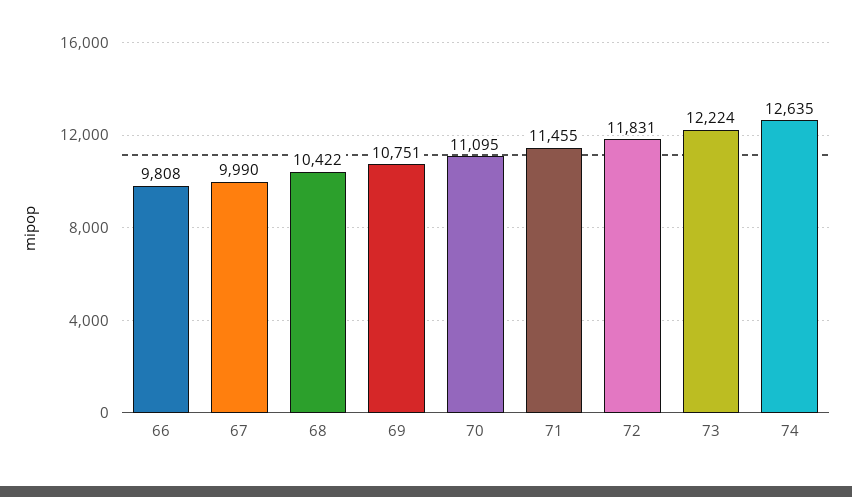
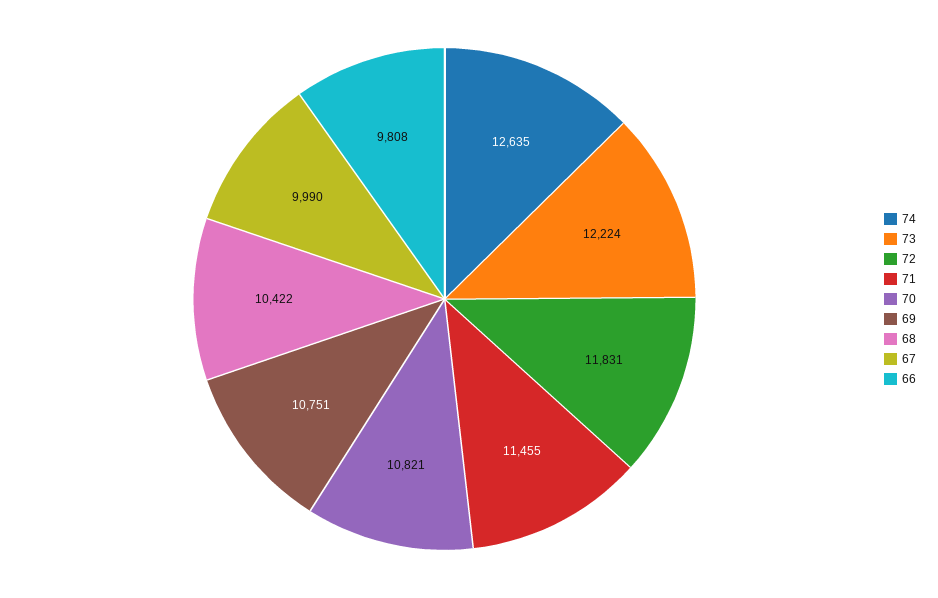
70: 11095 -> 10821

